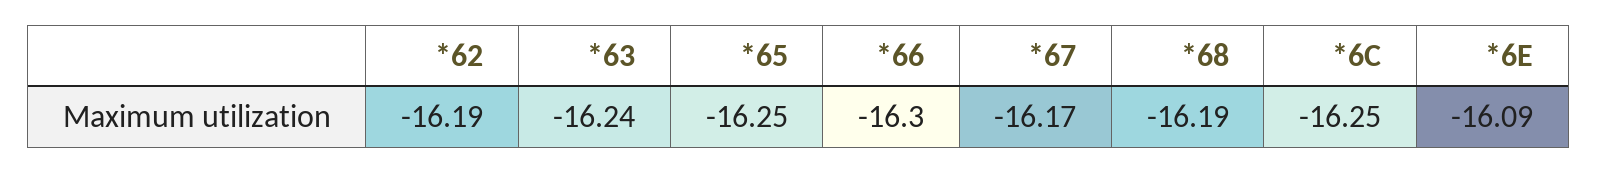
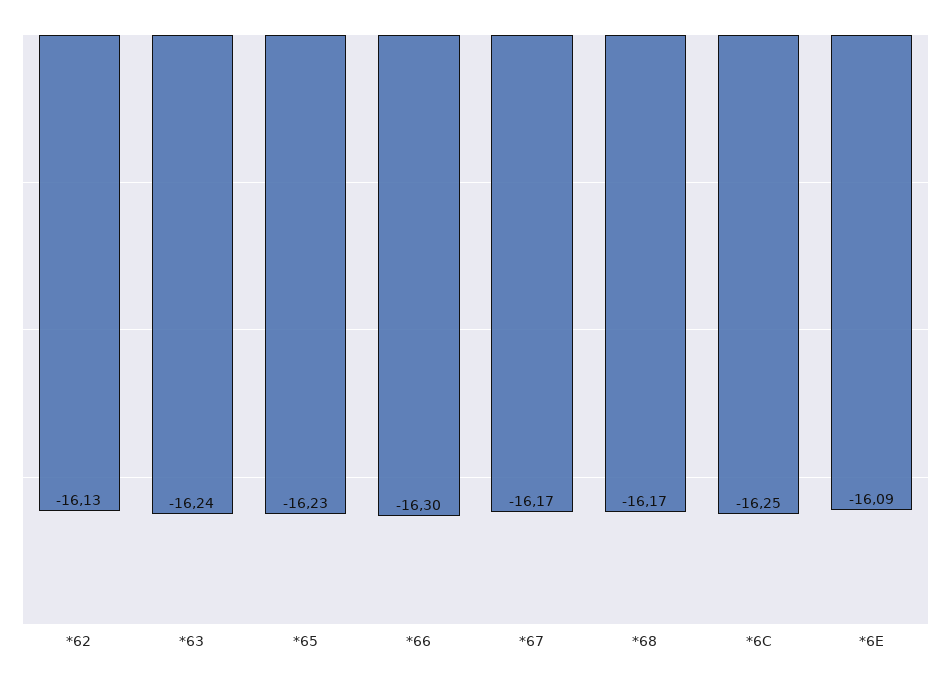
*62: -16.19 -> -16.13
*65: -16.25 -> -16.23
*68: -16.19 -> -16.17

